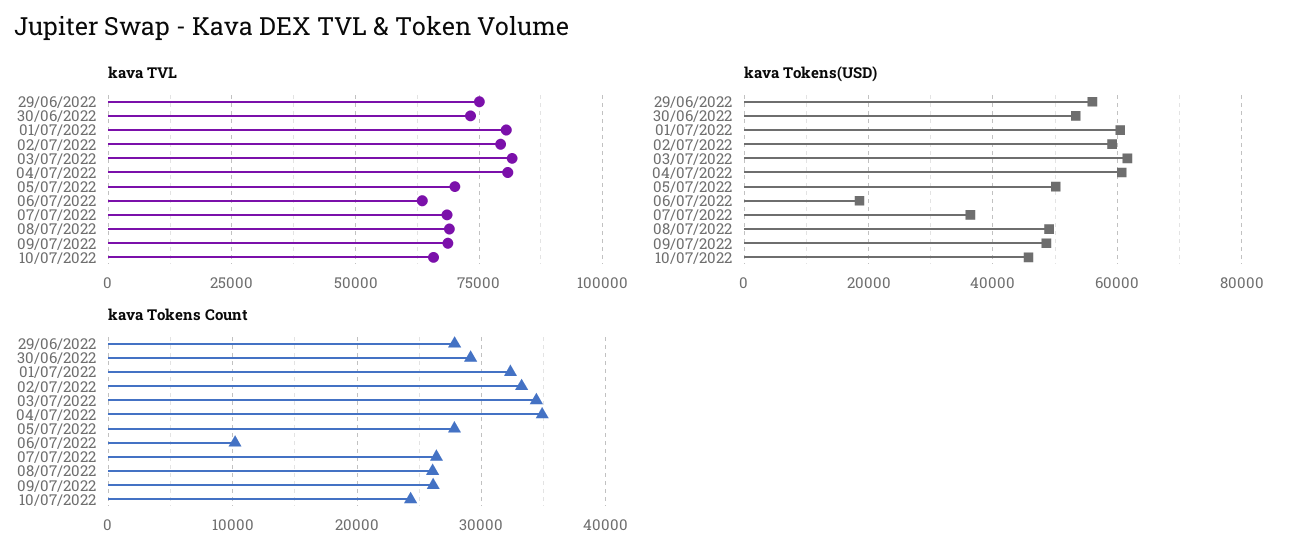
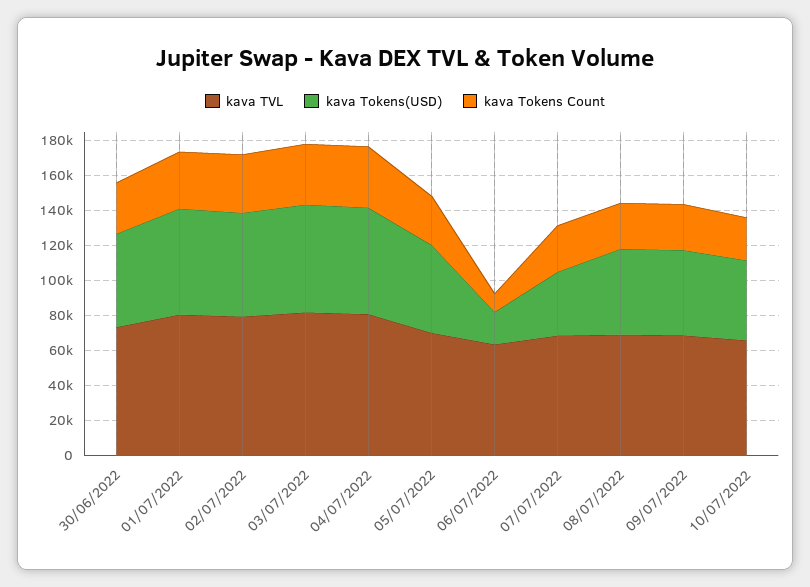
kava TVL, 29/06/2022: 75000 -> none
kava Tokens(USD), 29/06/2022: 56000 -> none
kava Tokens Count, 29/06/2022: 28000 -> none

